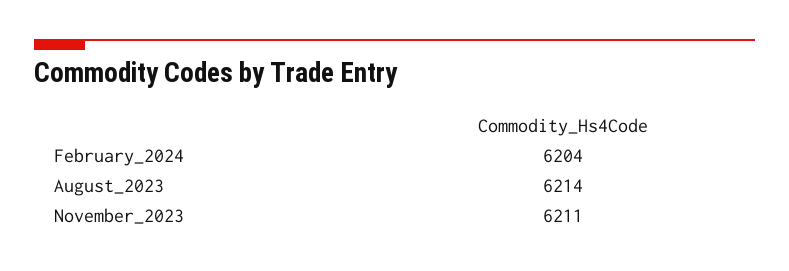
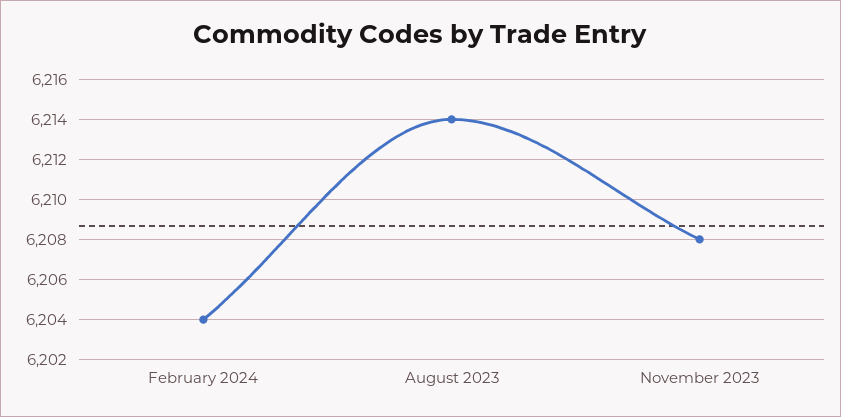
November_2023: 6211 -> 6208

